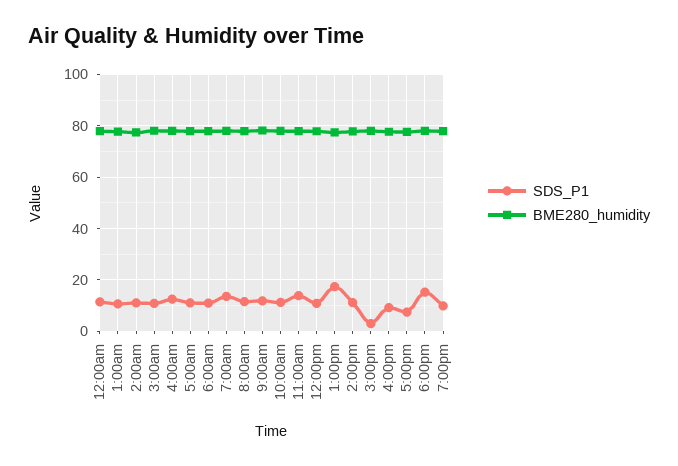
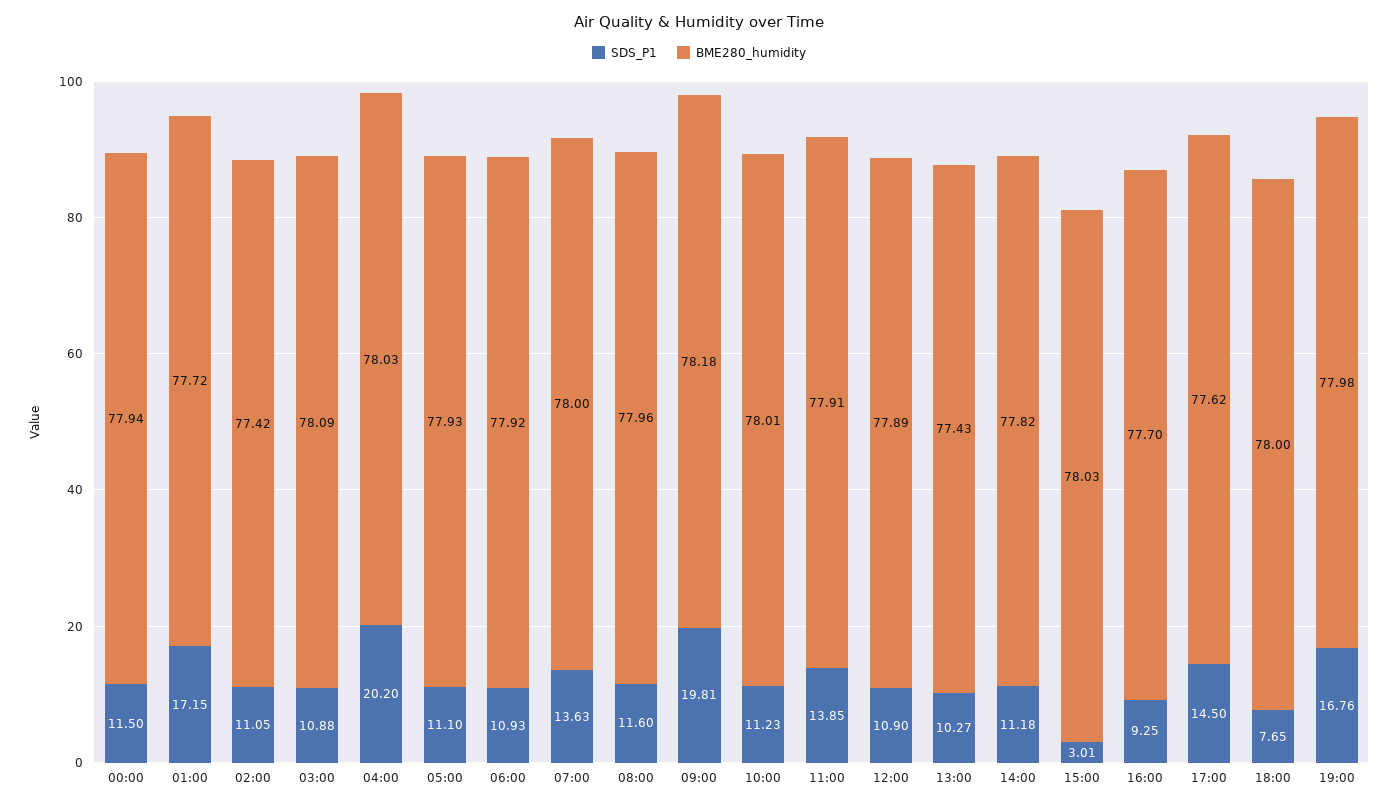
SDS_P1, 1:00am: 10 -> 17.15
SDS_P1, 4:00am: 12.5 -> 20.2
SDS_P1, 9:00am: 12.5 -> 19.81
SDS_P1, 1:00pm: 17.5 -> 10.27
SDS_P1, 5:00pm: 7.5 -> 14.5
SDS_P1, 6:00pm: 15 -> 7.65
SDS_P1, 7:00pm: 10 -> 16.76

